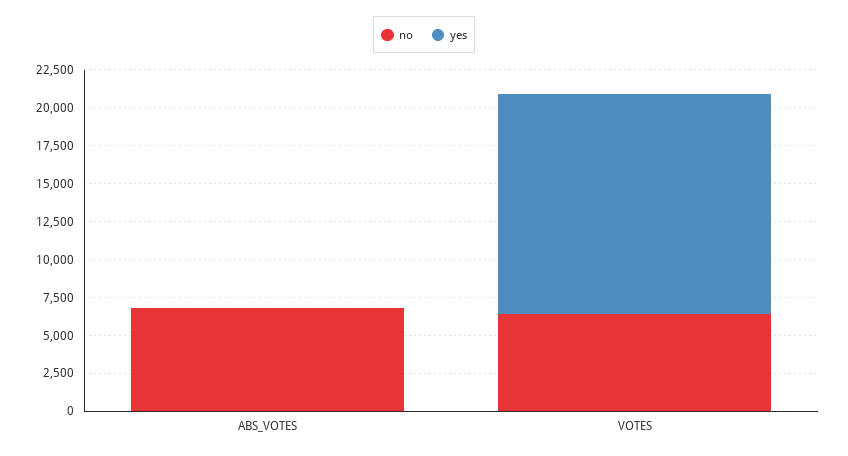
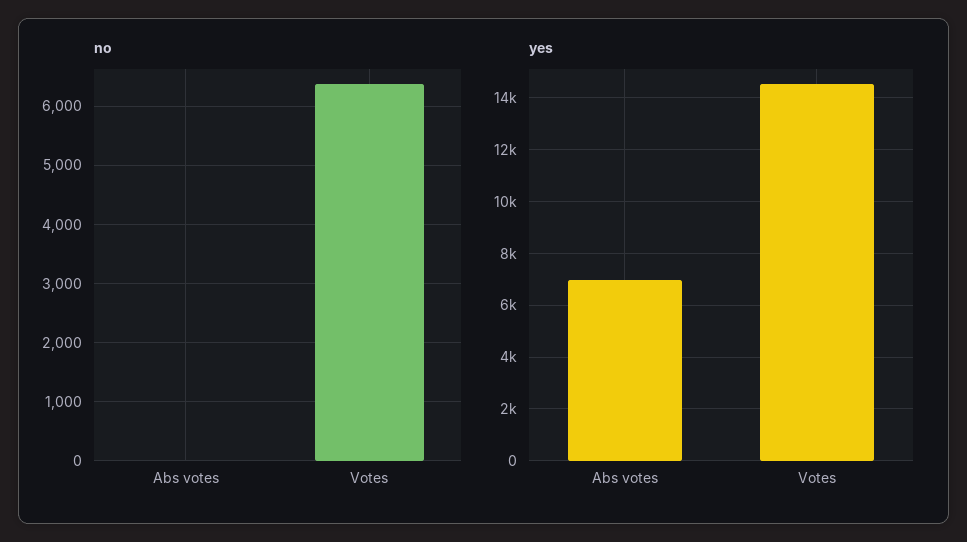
no, ABS_VOTES: 7500 -> 0
yes, ABS_VOTES: 0 -> 7000

